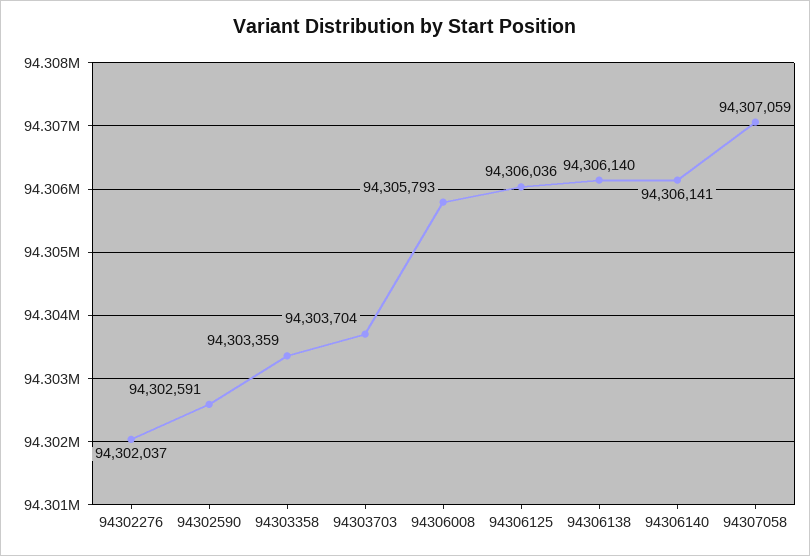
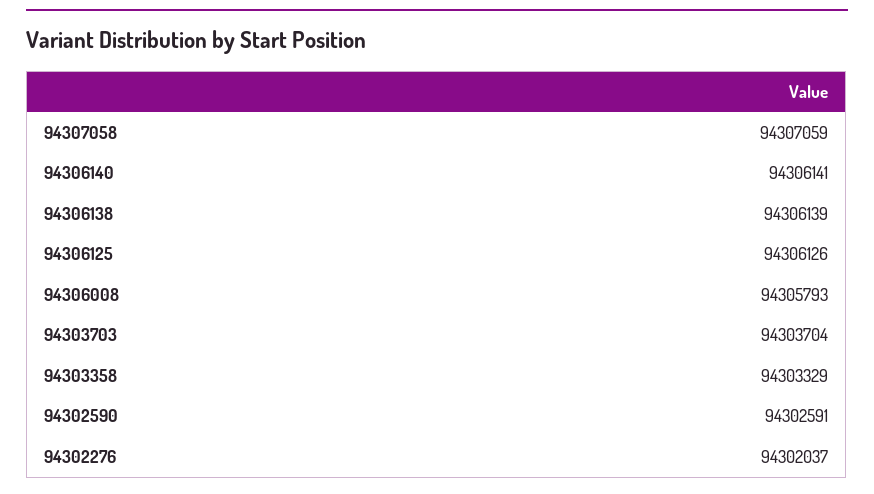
94303358: 94303359 -> 94303329
94306125: 94306036 -> 94306126
94306138: 94306140 -> 94306139

